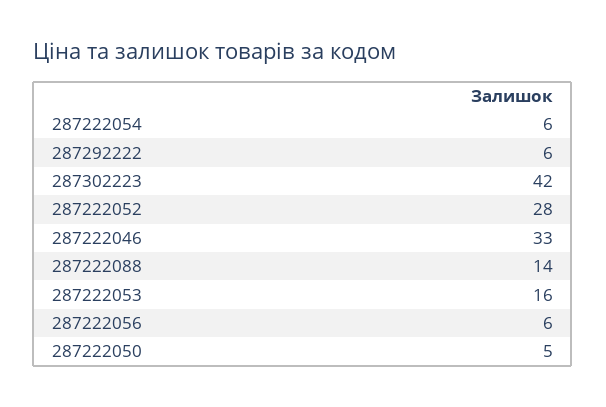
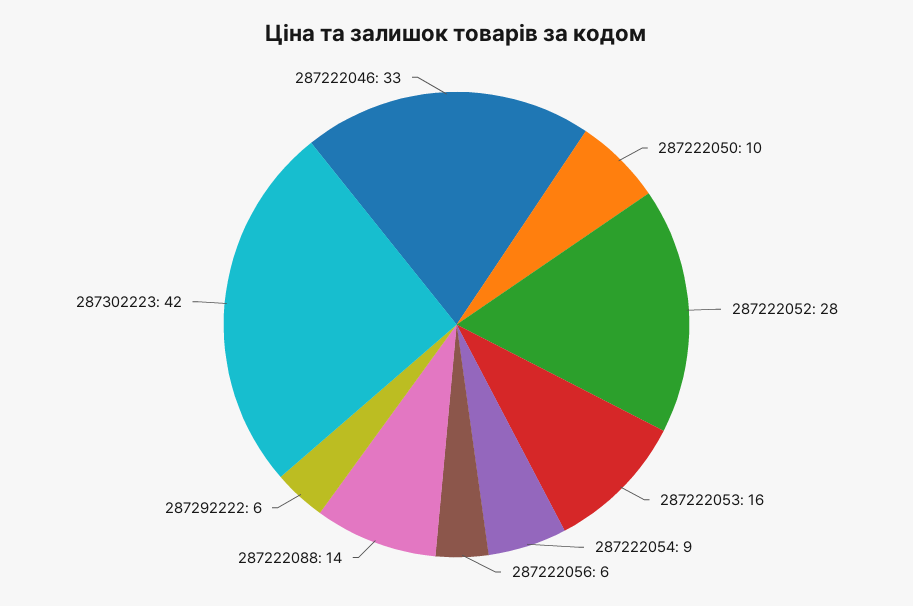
287222054: 6 -> 9
287222050: 5 -> 10

